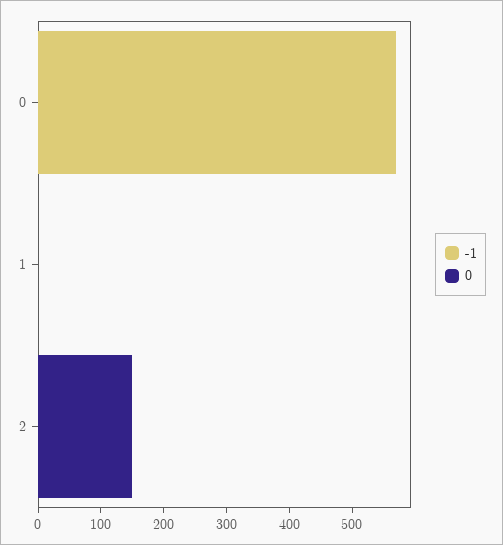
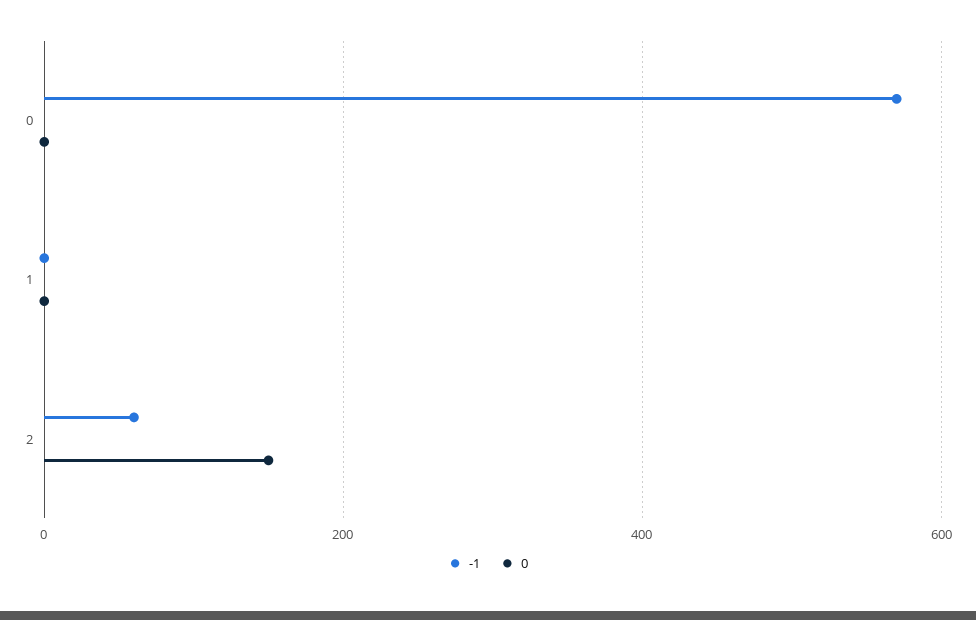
-1, 2: 0 -> 60

